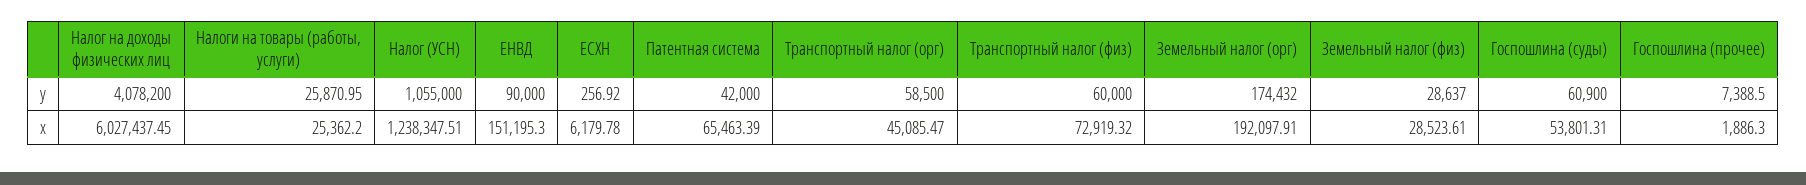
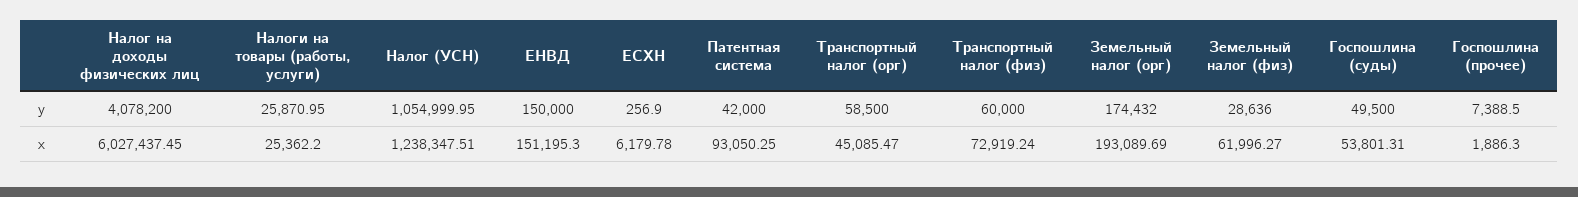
Налог (УСН), y: 1055000 -> 1054999.95
ЕНВД, y: 90000 -> 150000
ЕСХН, y: 256.92 -> 256.9
Земельный налог (физ), y: 28637 -> 28636
Госпошлина (суды), y: 60900 -> 49500
Патентная система, x: 65463.39 -> 93050.25
Транспортный налог (физ), x: 72919.32 -> 72919.24
Земельный налог (орг), x: 192097.91 -> 193089.69
Земельный налог (физ), x: 28523.61 -> 61996.27

